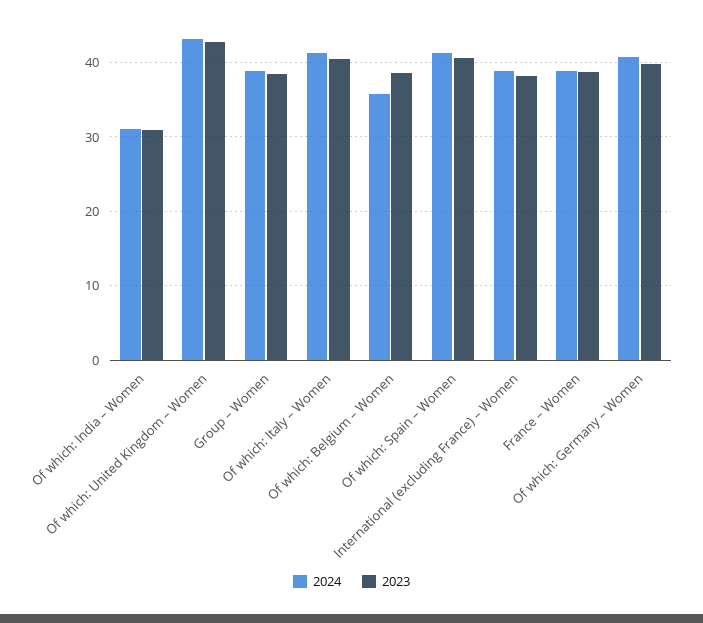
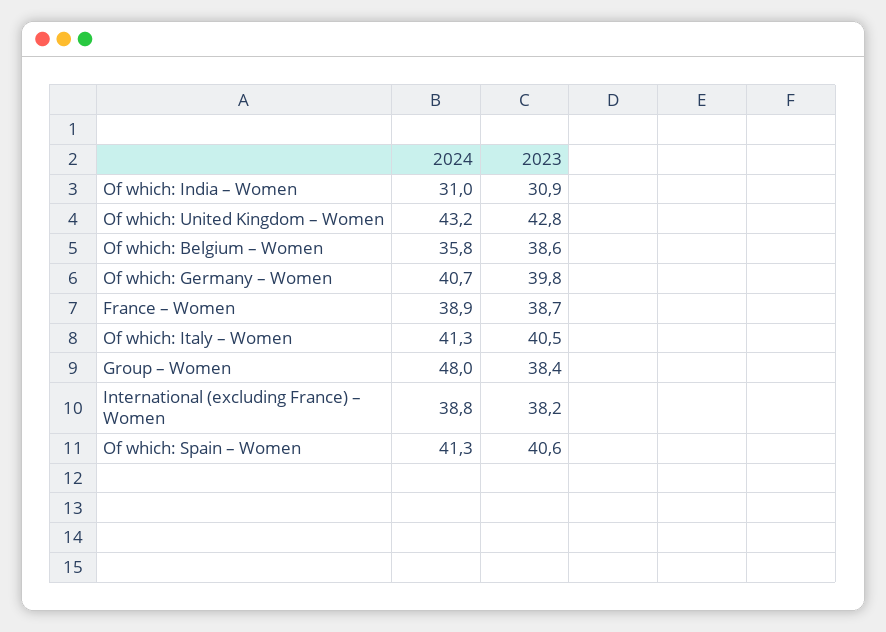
2024, Group – Women: 39 -> 48

